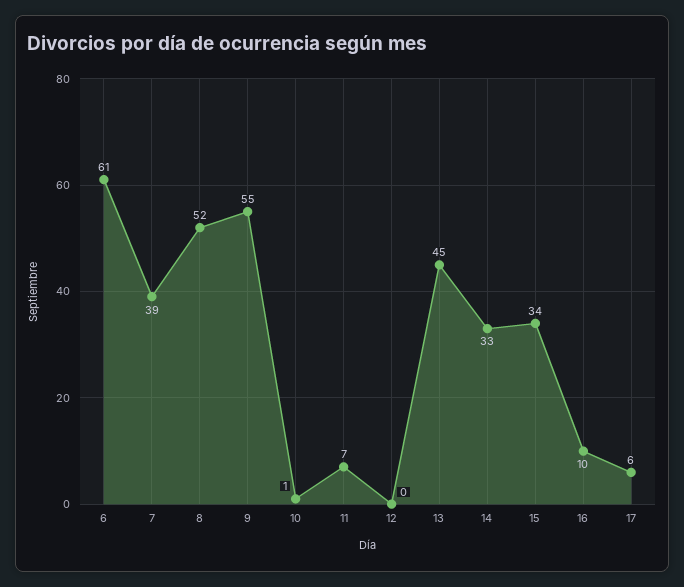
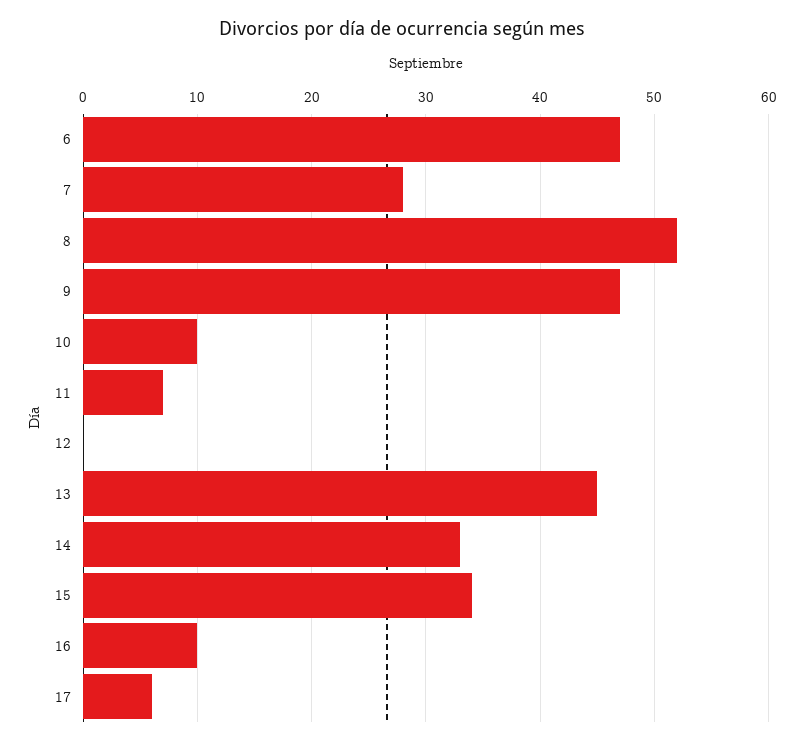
6: 61 -> 47
7: 39 -> 28
9: 55 -> 47
10: 1 -> 10

